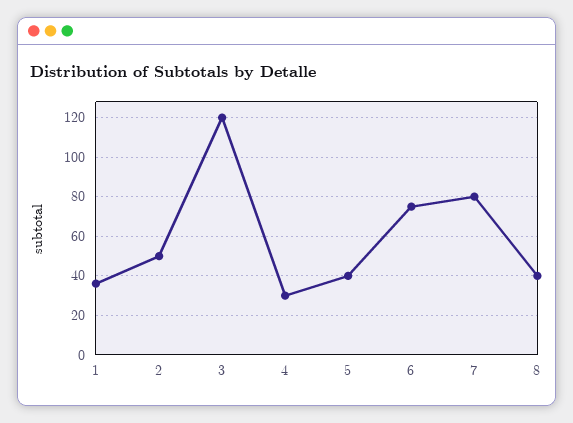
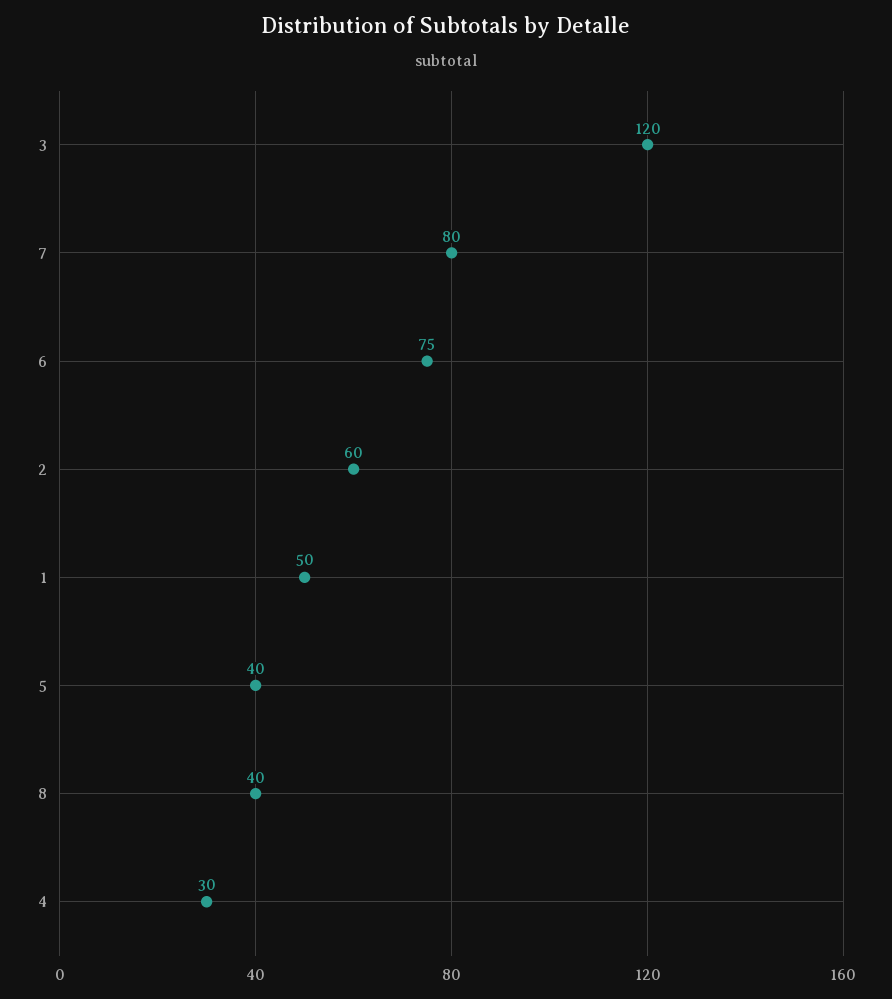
1: 35 -> 50
2: 50 -> 60

